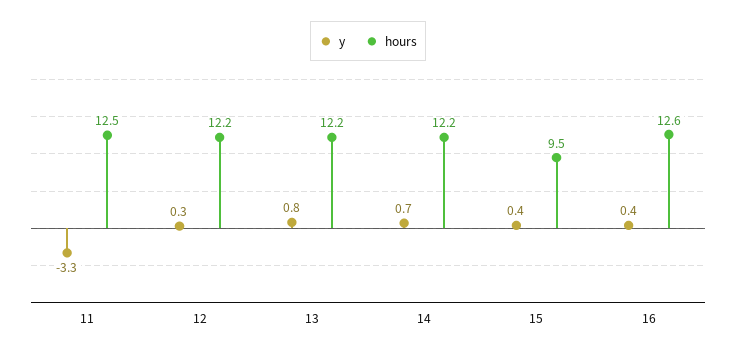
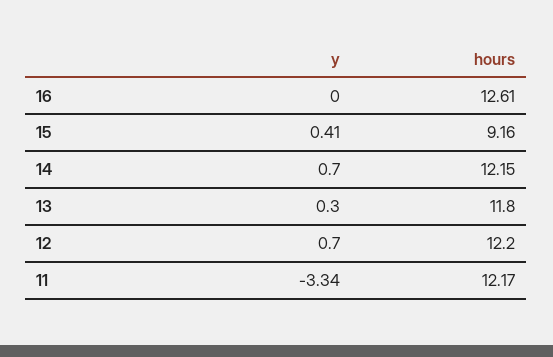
hours, 11: 12.5 -> 12.17
y, 12: 0.3 -> 0.7
y, 13: 0.8 -> 0.3
hours, 13: 12.2 -> 11.8
hours, 15: 9.5 -> 9.16
y, 16: 0.4 -> 0

